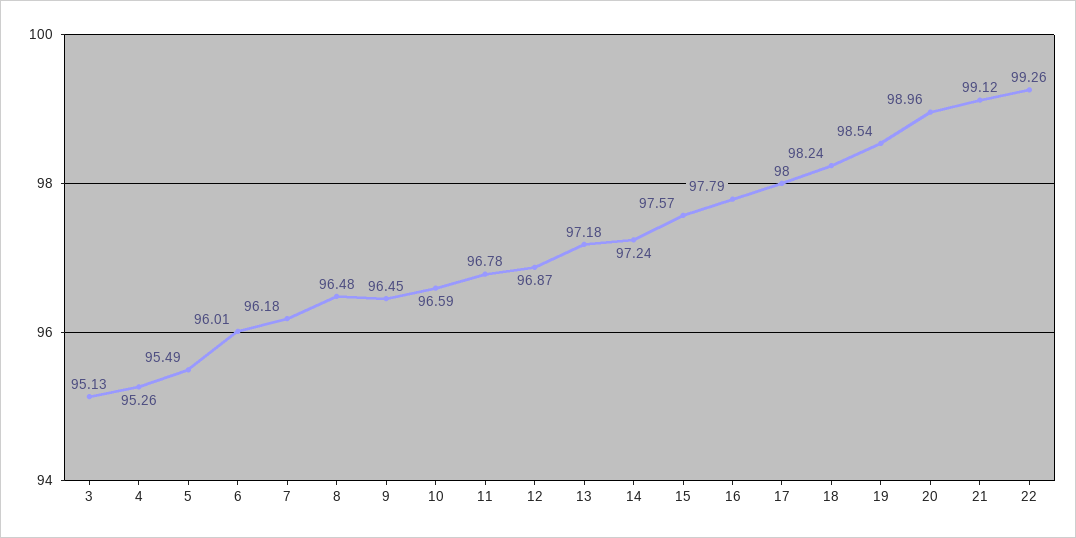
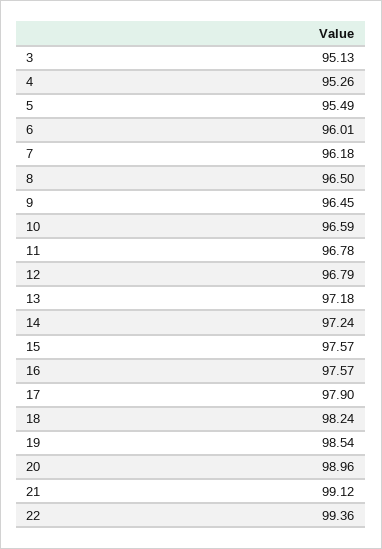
8: 96.48 -> 96.5
12: 96.87 -> 96.79
16: 97.79 -> 97.57
17: 98 -> 97.9
22: 99.26 -> 99.36

